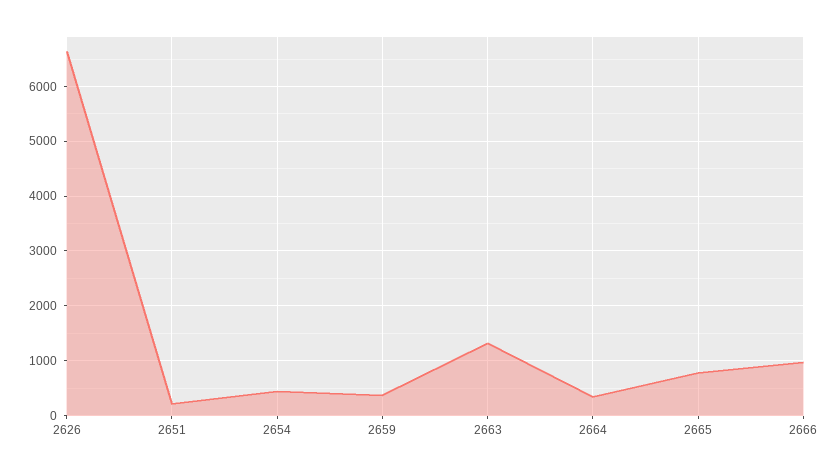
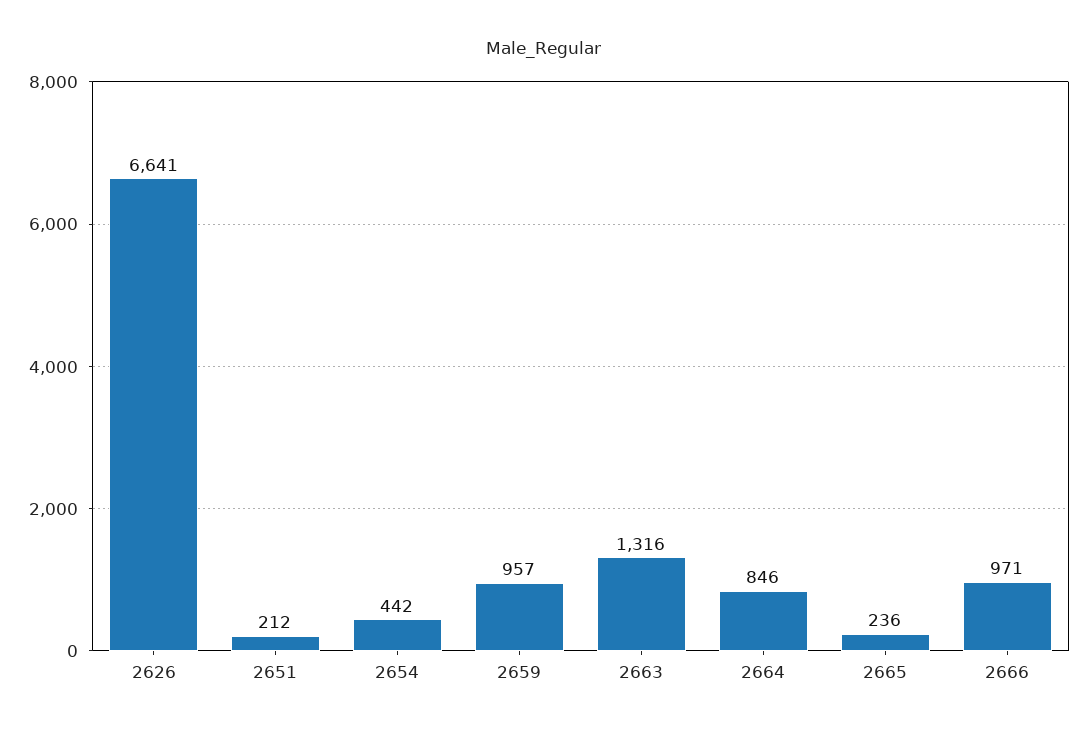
2659: 400 -> 957
2664: 400 -> 846
2665: 800 -> 236

